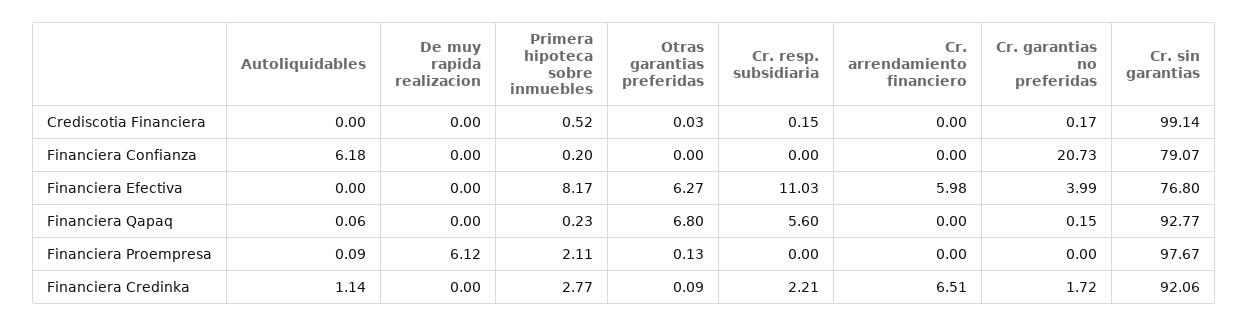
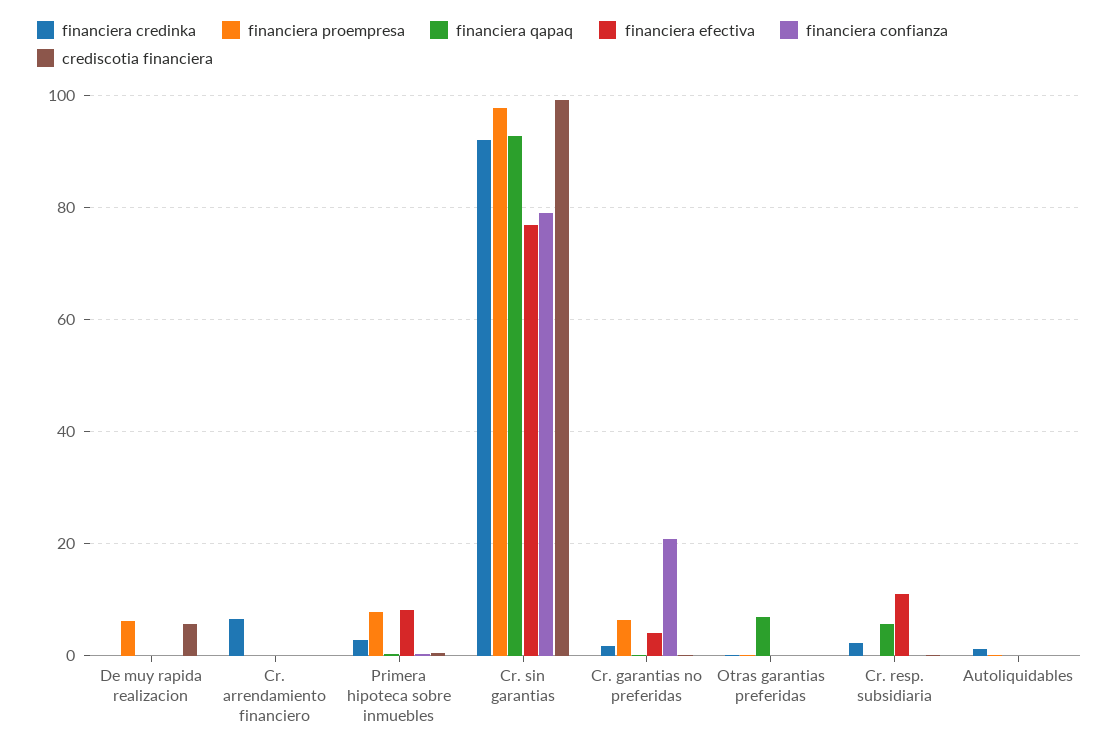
Crediscotia Financiera, De muy rapida realizacion: 0 -> 6
Financiera Confianza, Autoliquidables: 6.18 -> 0
Financiera Efectiva, Otras garantias preferidas: 6.27 -> 0
Financiera Efectiva, Cr. arrendamiento financiero: 5.98 -> 0
Financiera Proempresa, Primera hipoteca sobre inmuebles: 2.11 -> 8
Financiera Proempresa, Cr. garantias no preferidas: 0 -> 6

